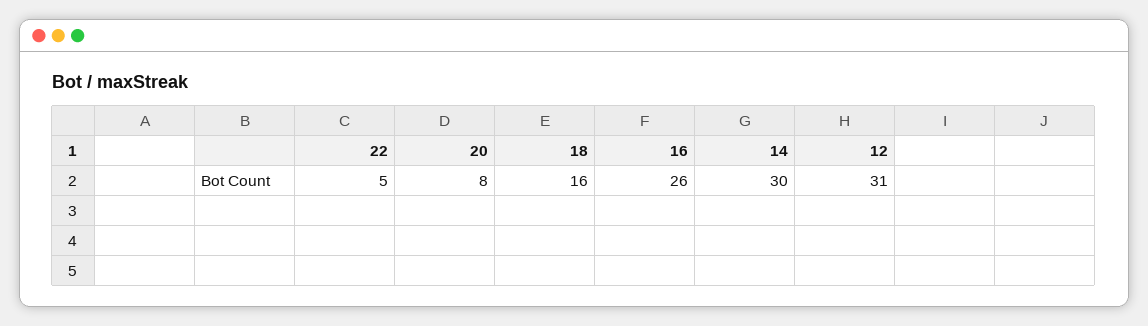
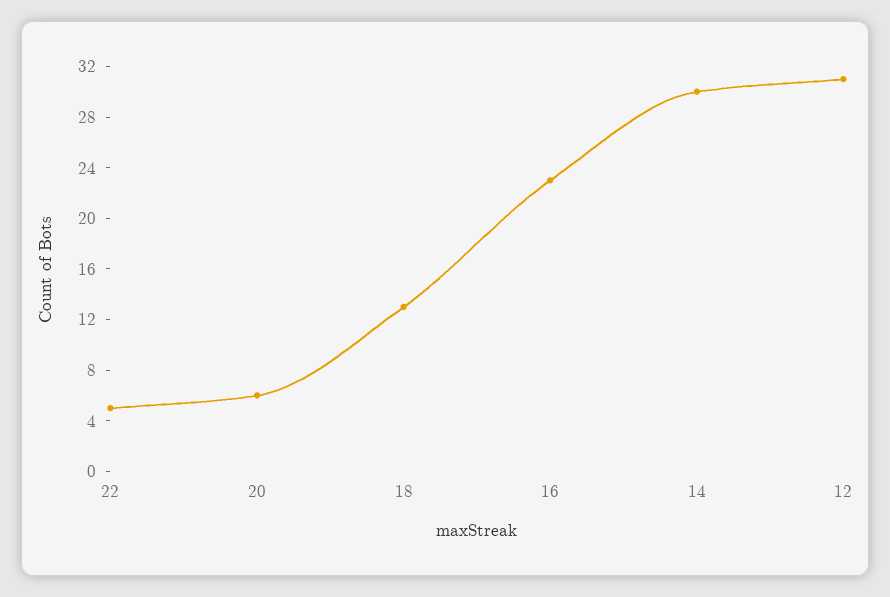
20: 8 -> 6
18: 16 -> 13
16: 26 -> 23

